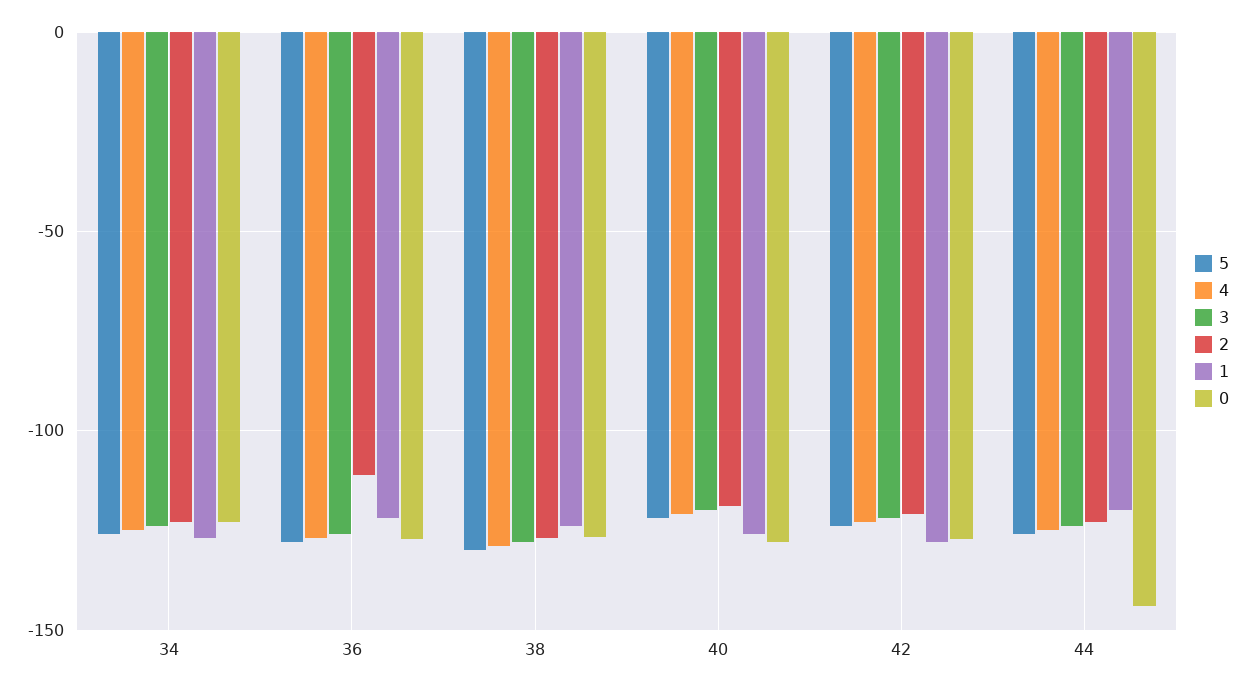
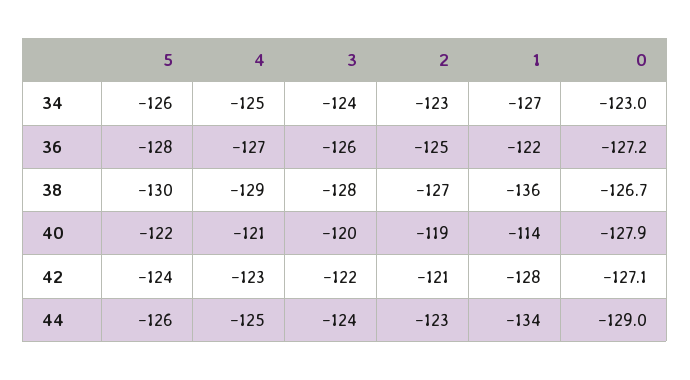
2, 36: -110 -> -125
1, 38: -125 -> -136
1, 40: -125 -> -114
1, 44: -120 -> -134
0, 44: -145 -> -129

